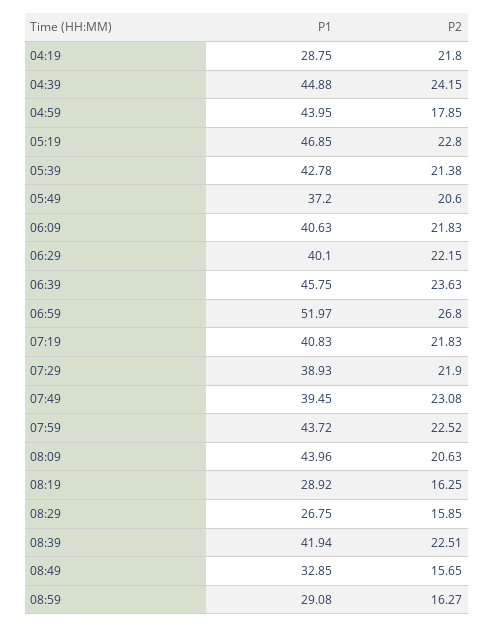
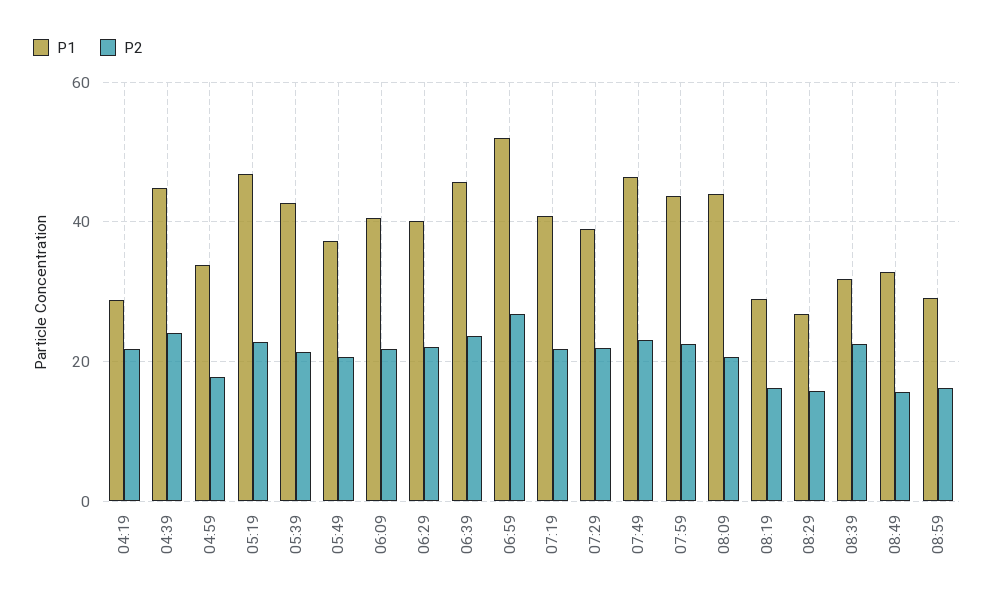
P1, 04:59: 43.95 -> 34
P1, 07:49: 39.45 -> 46
P1, 08:39: 41.94 -> 32

